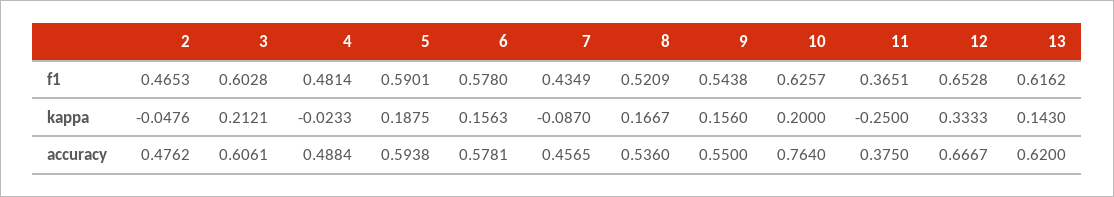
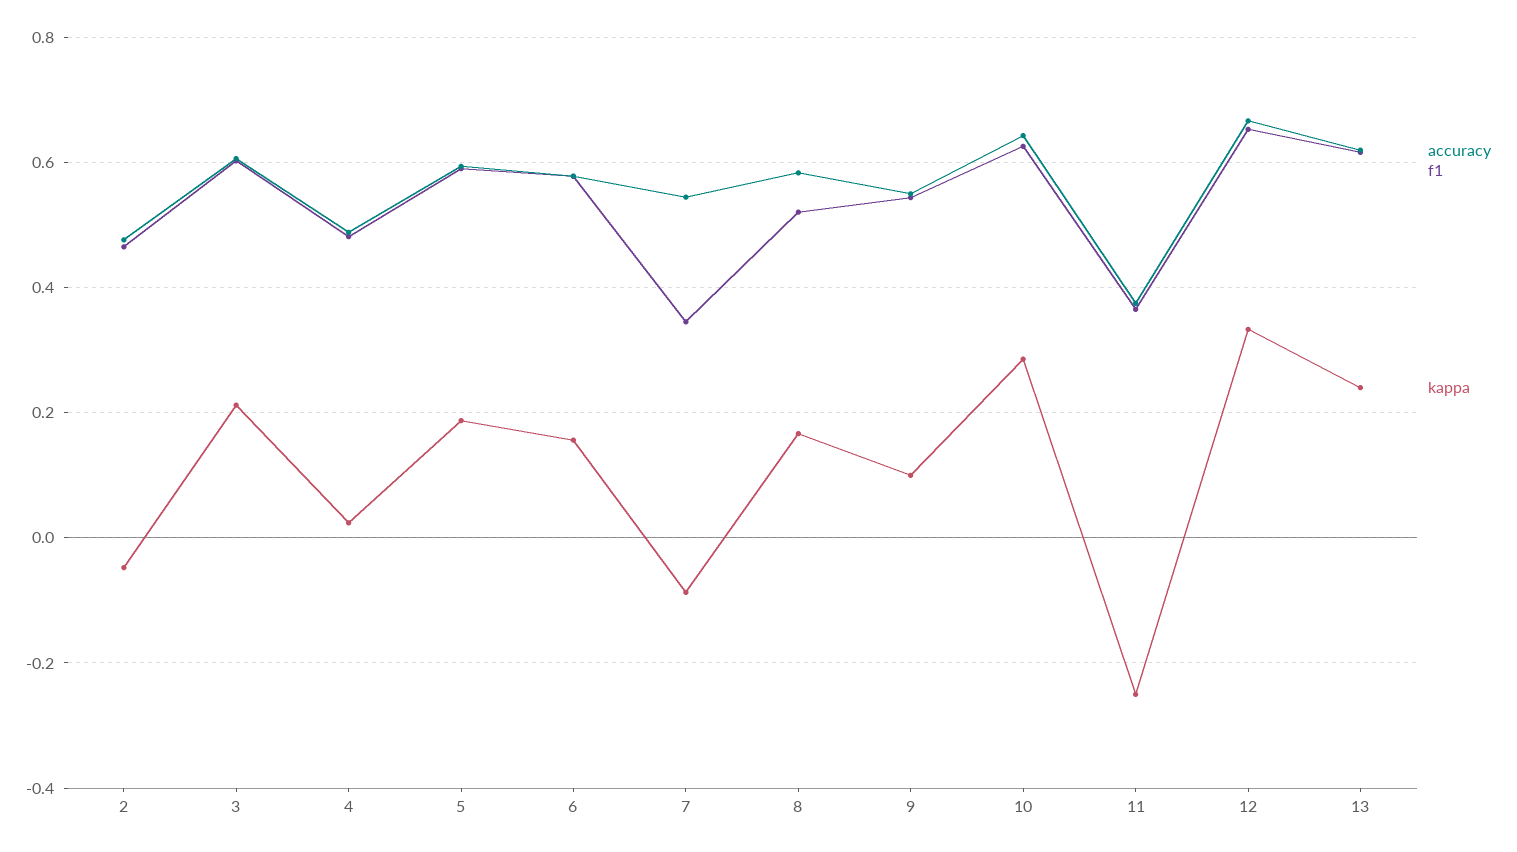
f1, 7: 0.4349 -> 0.34
kappa, 4: -0.0233 -> 0.02
kappa, 9: 0.156 -> 0.1
kappa, 10: 0.2 -> 0.28
kappa, 13: 0.143 -> 0.24
accuracy, 7: 0.4565 -> 0.54
accuracy, 8: 0.536 -> 0.58
accuracy, 10: 0.764 -> 0.64

